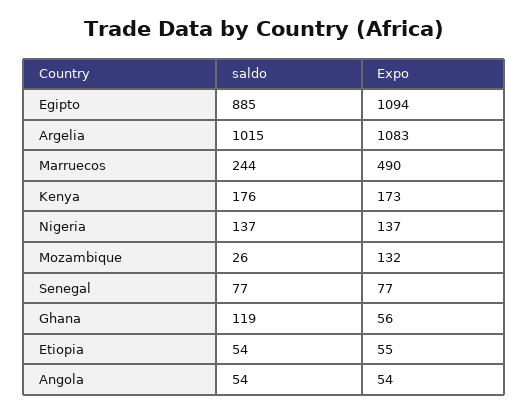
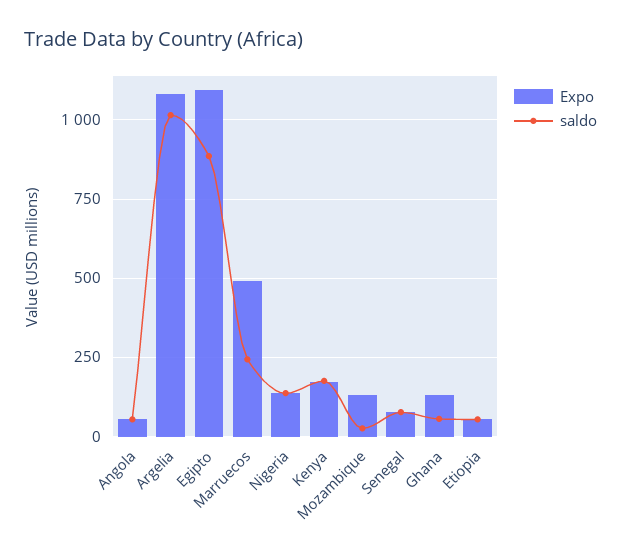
saldo, Ghana: 119 -> 50
Expo, Ghana: 56 -> 125

